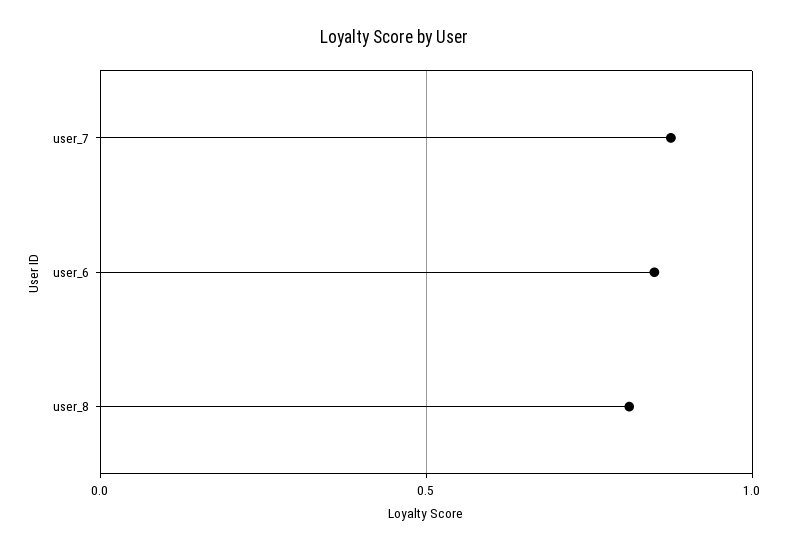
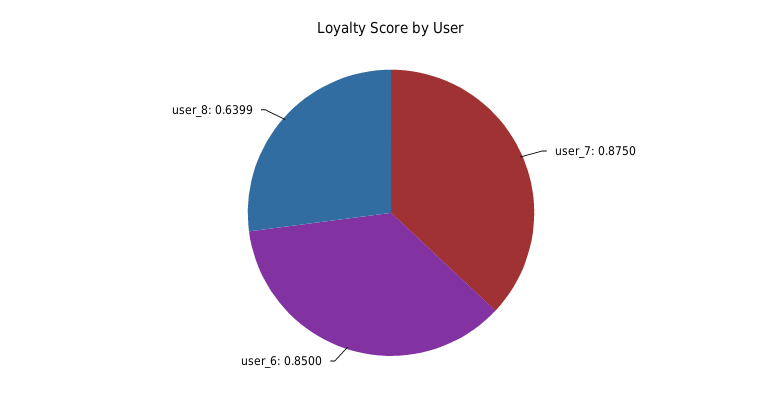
user_8: 0.8 -> 0.6399

